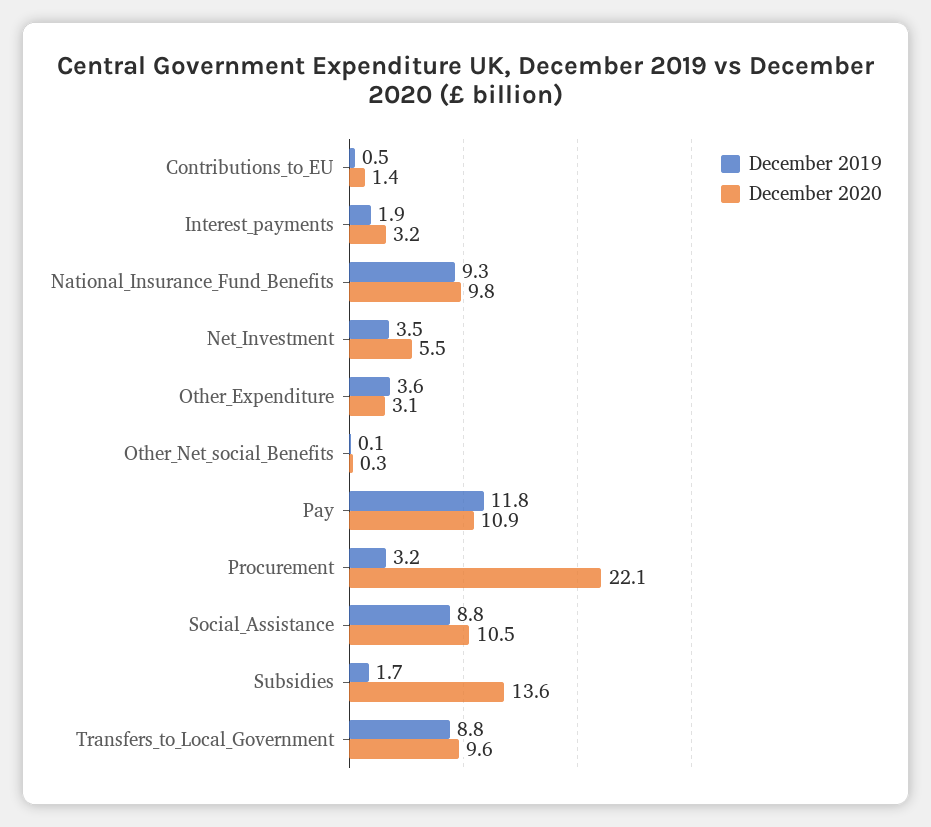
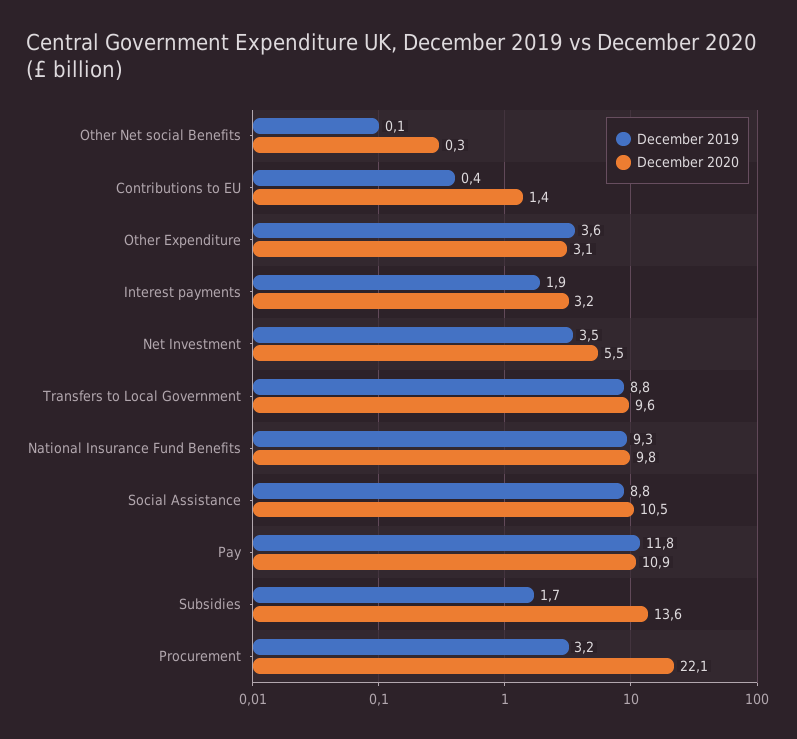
December 2019, Contributions_to_EU: 0.5 -> 0.4

